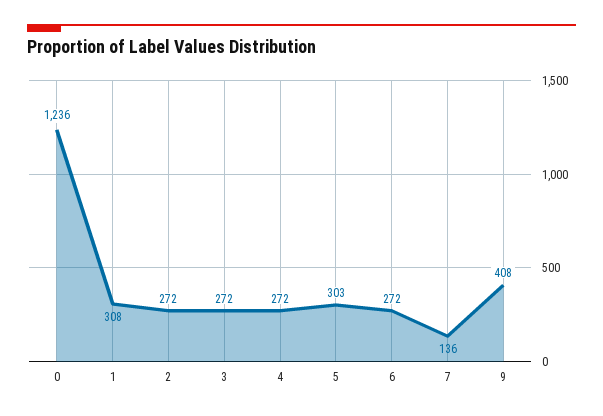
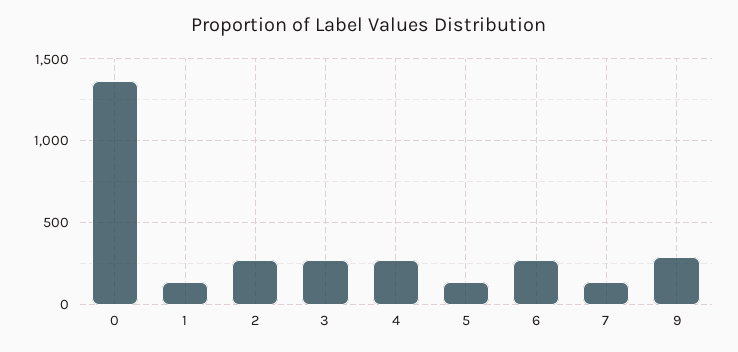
0: 1236 -> 1350
1: 308 -> 150
5: 303 -> 150
9: 408 -> 300

